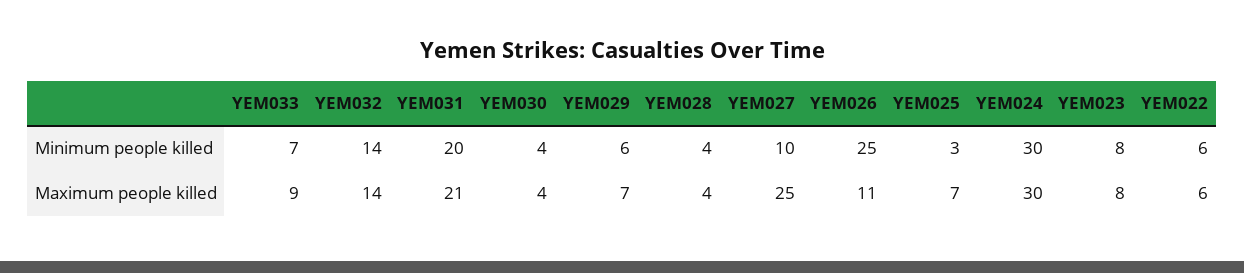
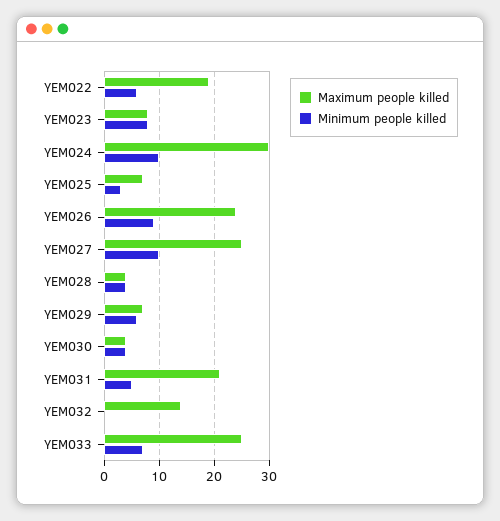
Minimum people killed, YEM032: 14 -> 0
Minimum people killed, YEM031: 20 -> 5
Minimum people killed, YEM026: 25 -> 10
Minimum people killed, YEM024: 30 -> 10
Maximum people killed, YEM033: 9 -> 25
Maximum people killed, YEM026: 11 -> 25
Maximum people killed, YEM022: 6 -> 20

